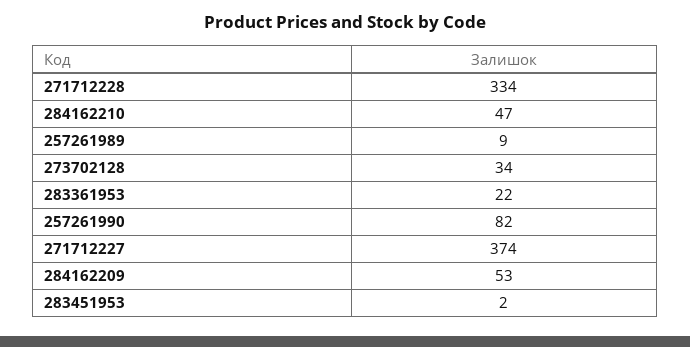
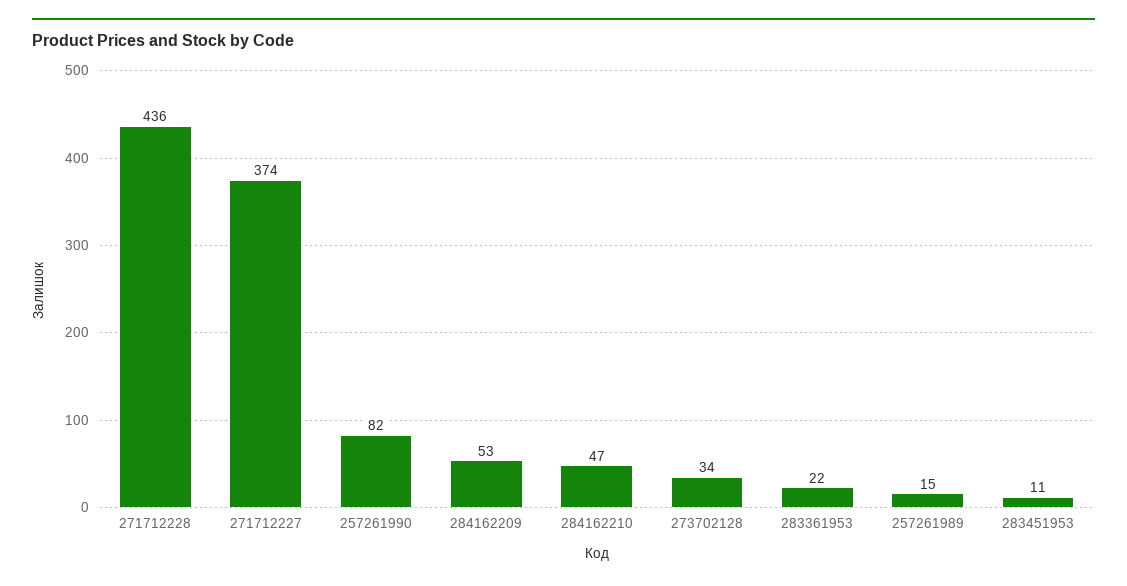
271712228: 334 -> 436
257261989: 9 -> 15
283451953: 2 -> 11

